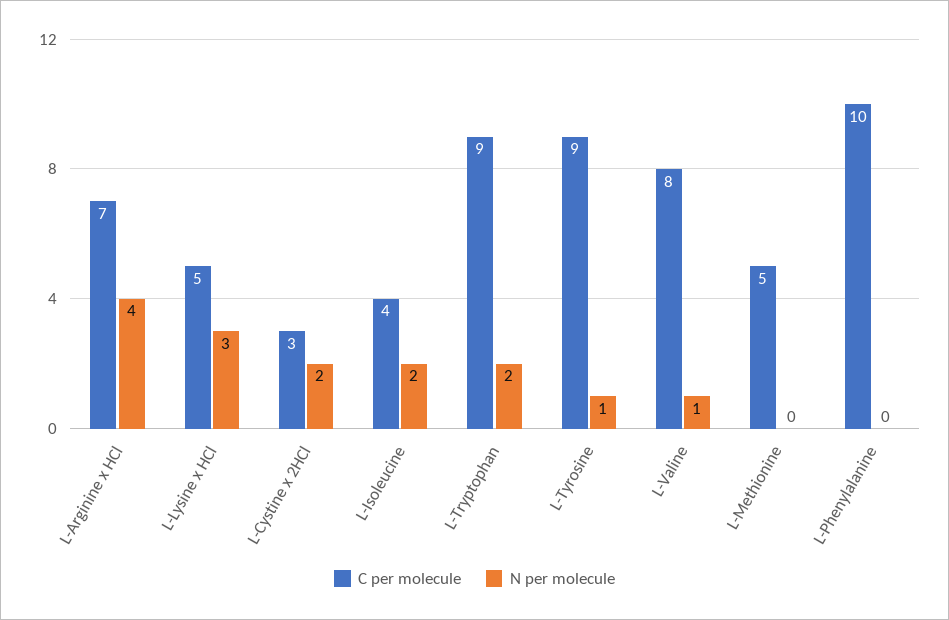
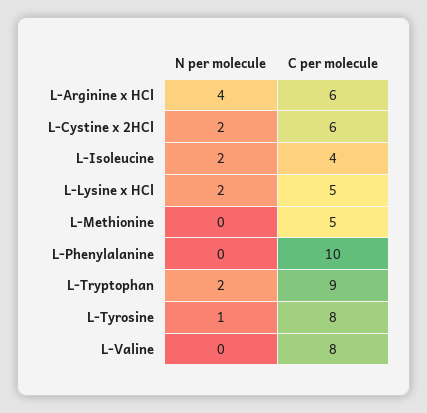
C per molecule, L-Arginine x HCl: 7 -> 6
N per molecule, L-Lysine x HCl: 3 -> 2
C per molecule, L-Cystine x 2HCl: 3 -> 6
C per molecule, L-Tyrosine: 9 -> 8
N per molecule, L-Valine: 1 -> 0

